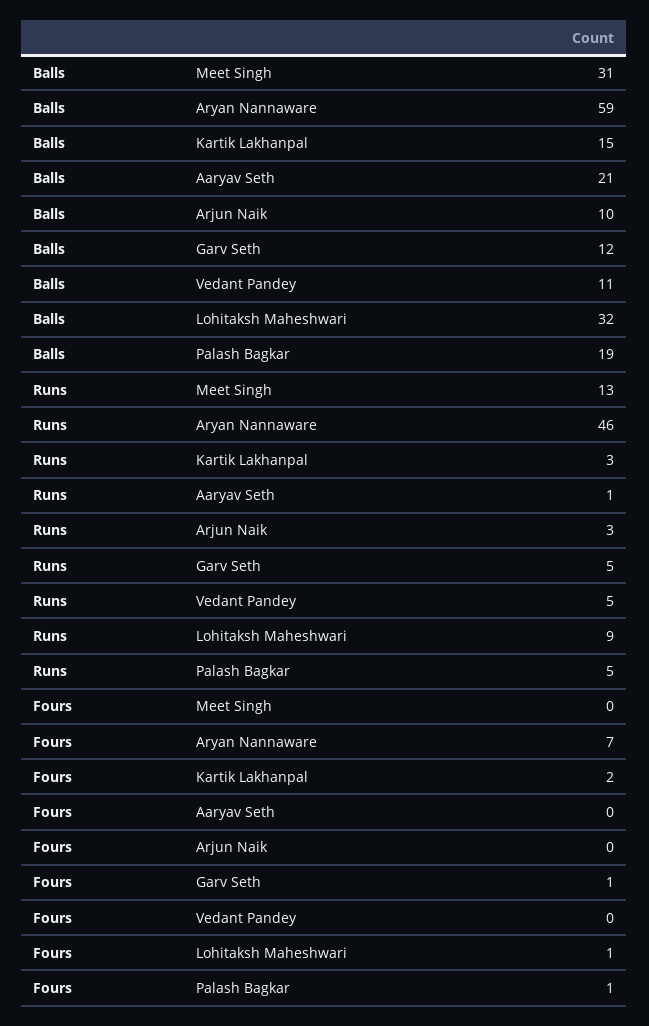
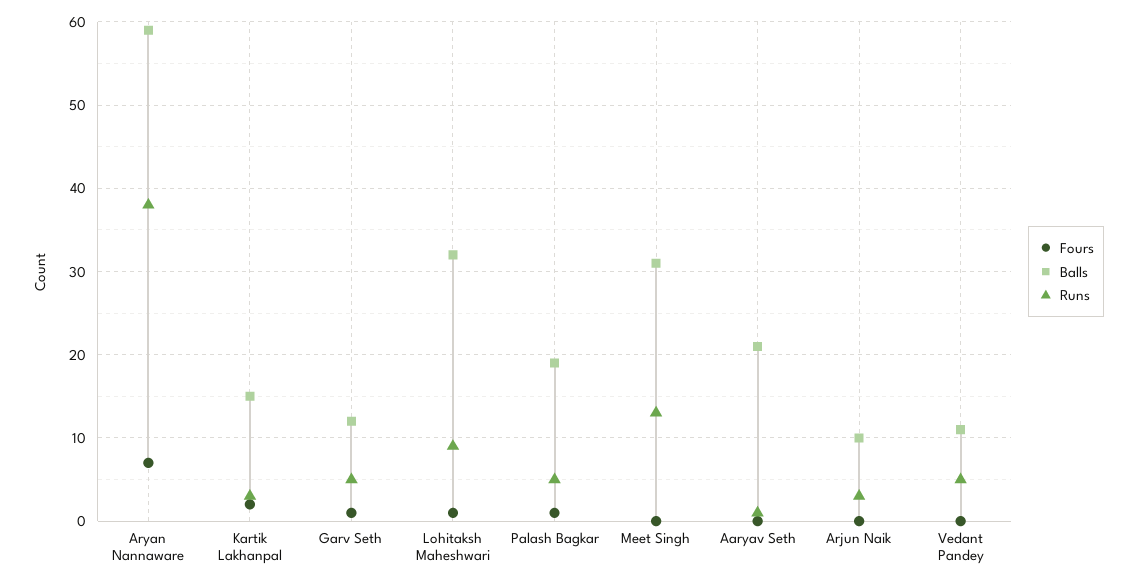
Runs, Aryan Nannaware: 46 -> 38

